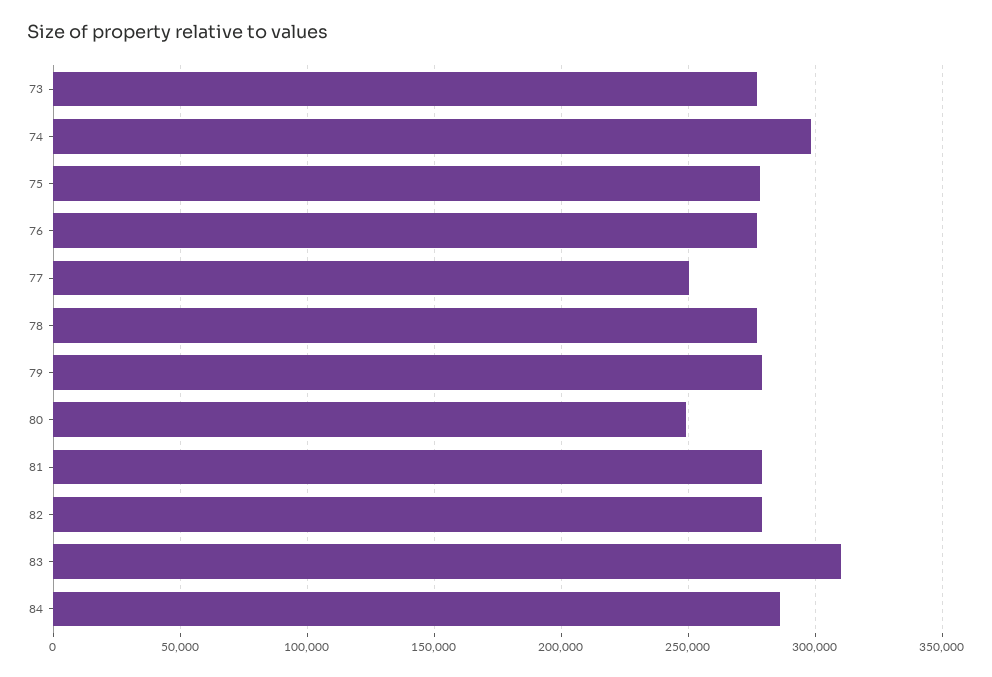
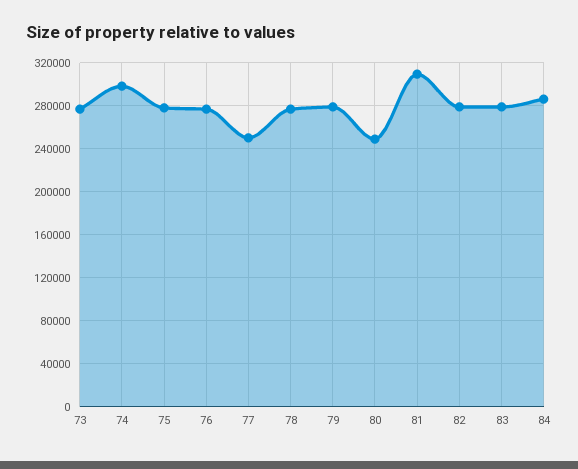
81: 280000 -> 310000
83: 310000 -> 280000

